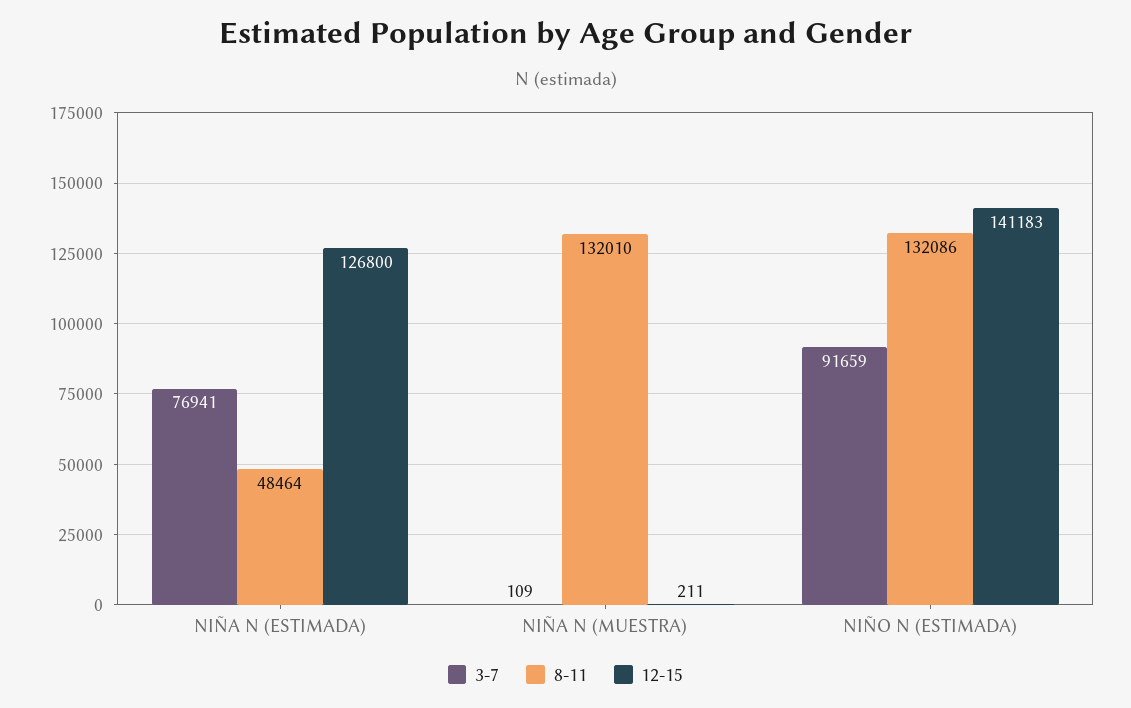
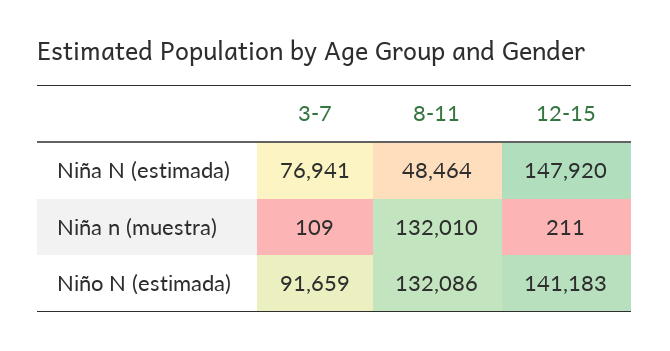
12-15, NIÑA N (ESTIMADA): 126800 -> 147920

